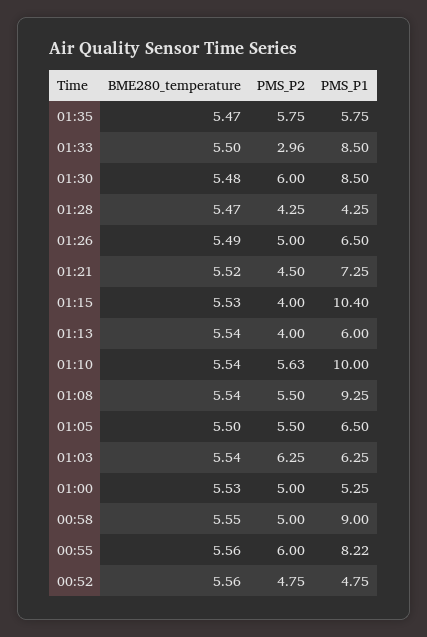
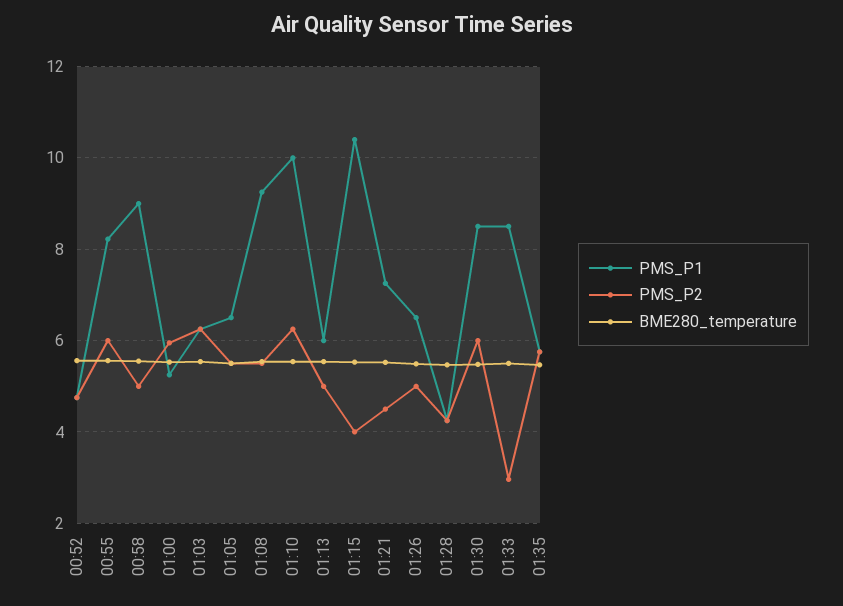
PMS_P2, 01:13: 4 -> 5
PMS_P2, 01:10: 5.63 -> 6.2
PMS_P2, 01:00: 5 -> 6

